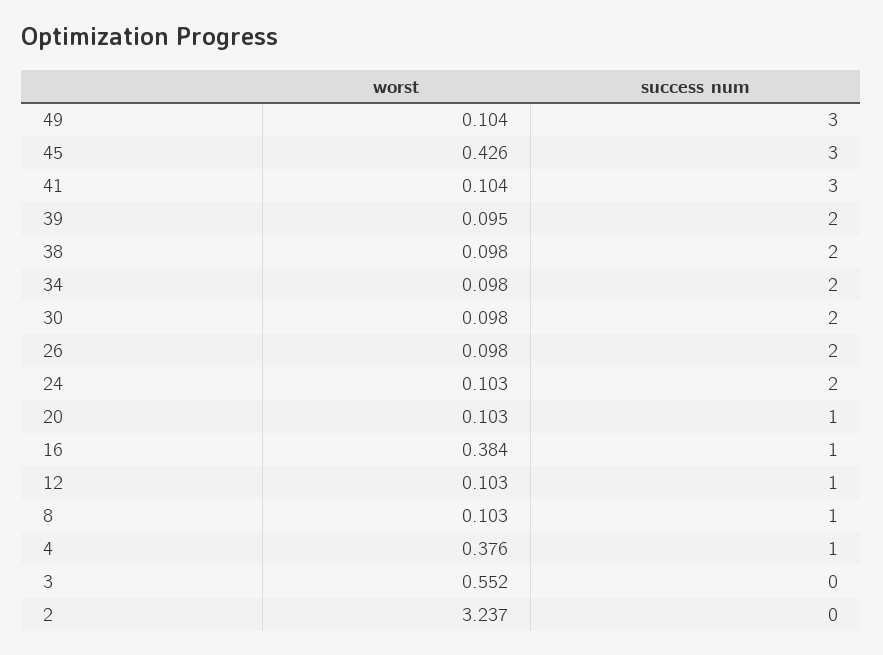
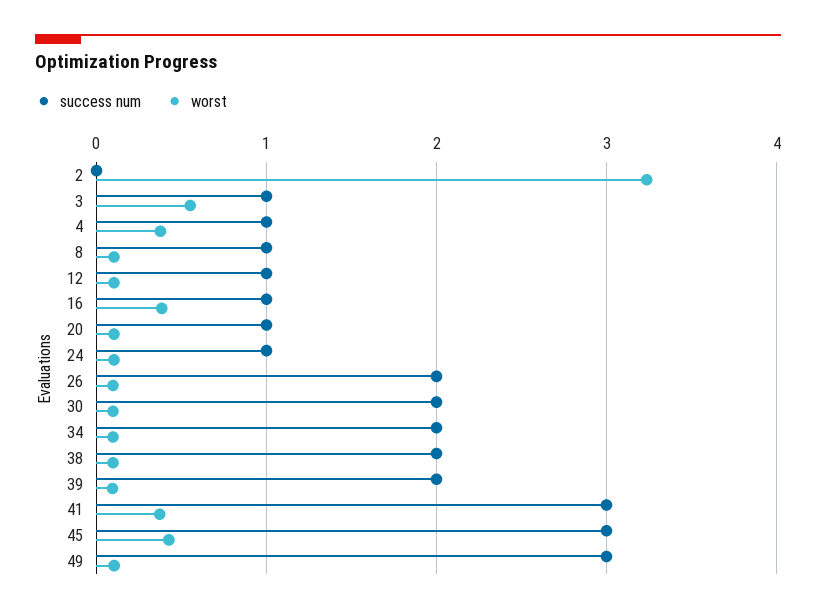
worst, 41: 0.104 -> 0.4
success num, 24: 2 -> 1
success num, 3: 0 -> 1

